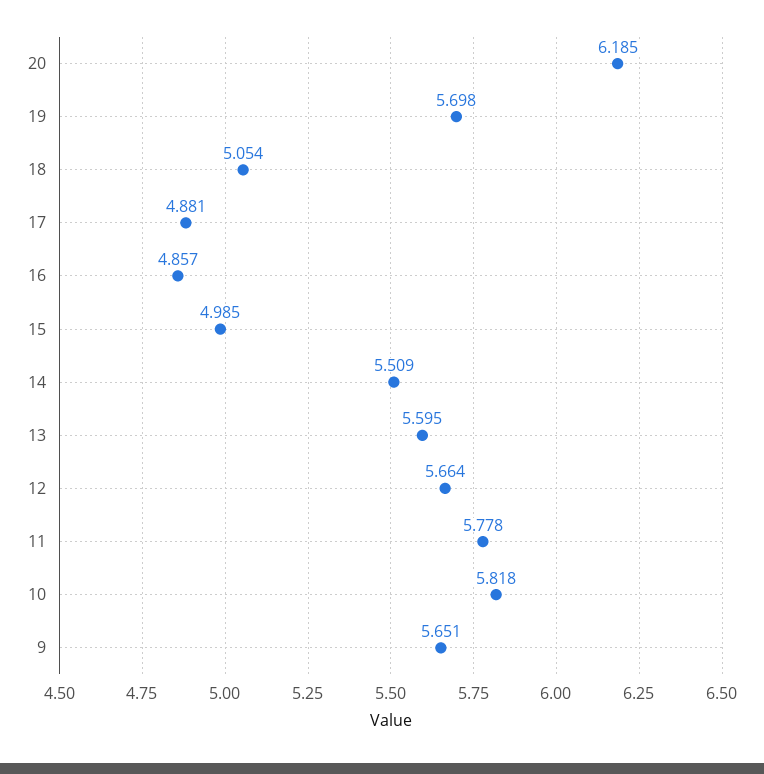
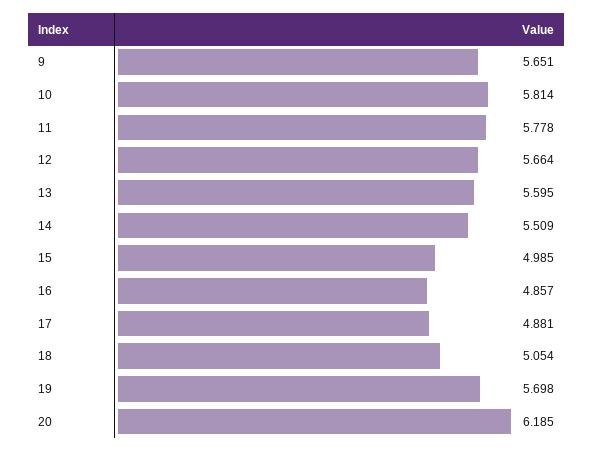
10: 5.818 -> 5.814

